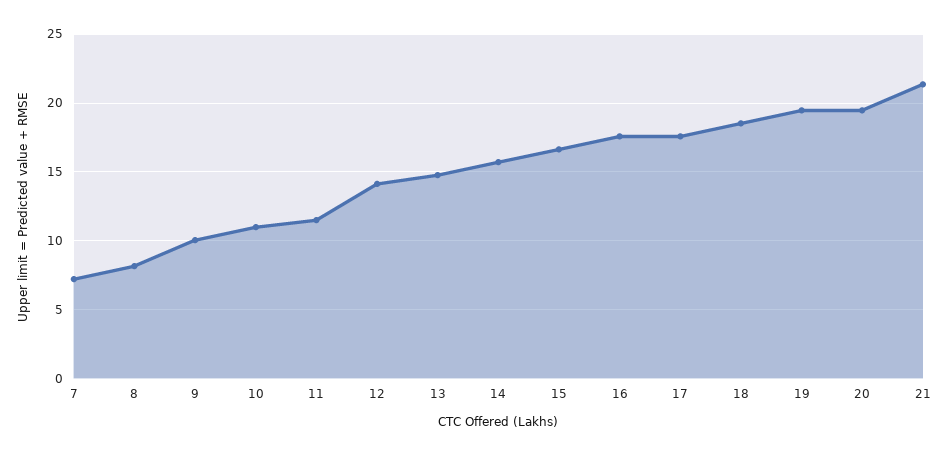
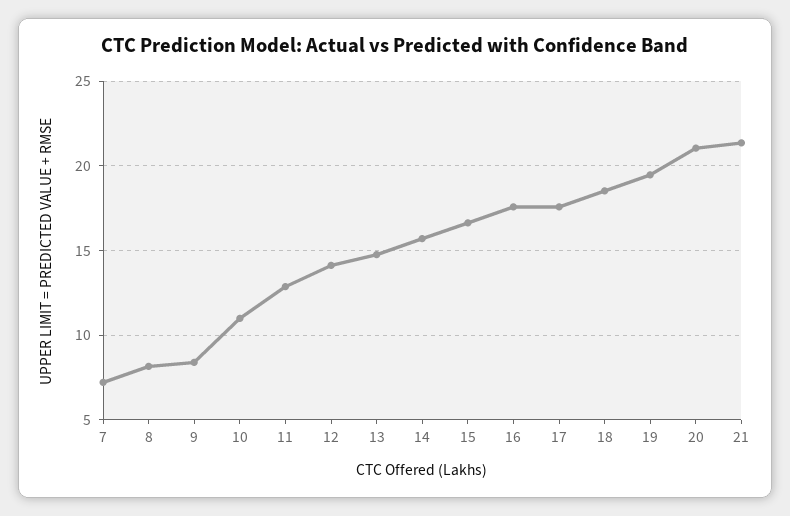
9: 10 -> 8.5
11: 11.5 -> 13
20: 19.5 -> 21

